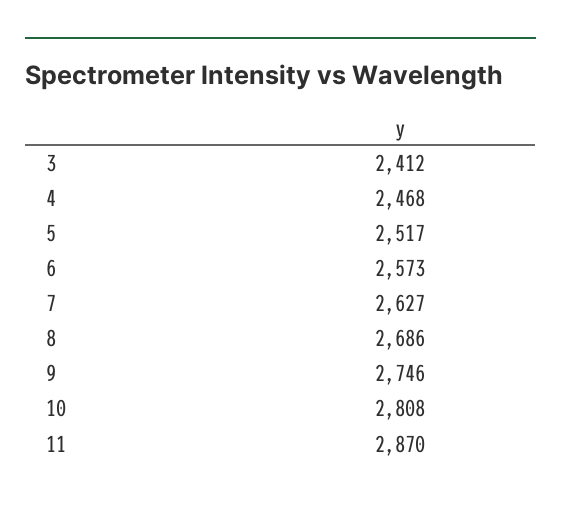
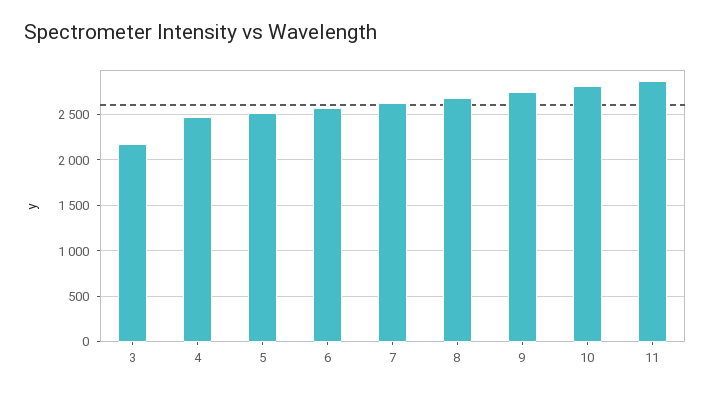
3: 2412 -> 2200

